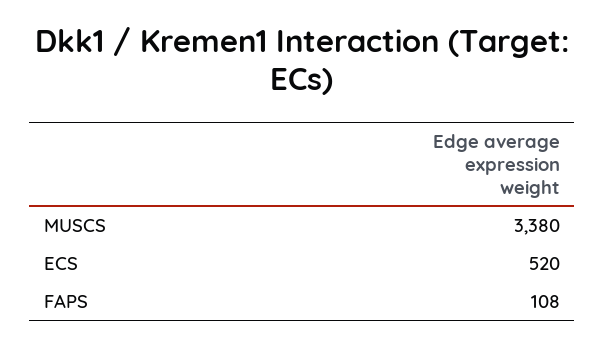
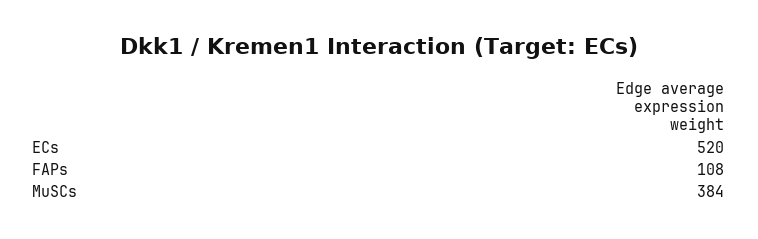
MUSCS: 3380 -> 384

